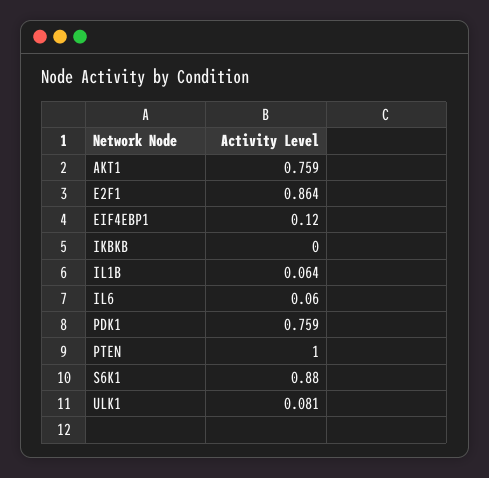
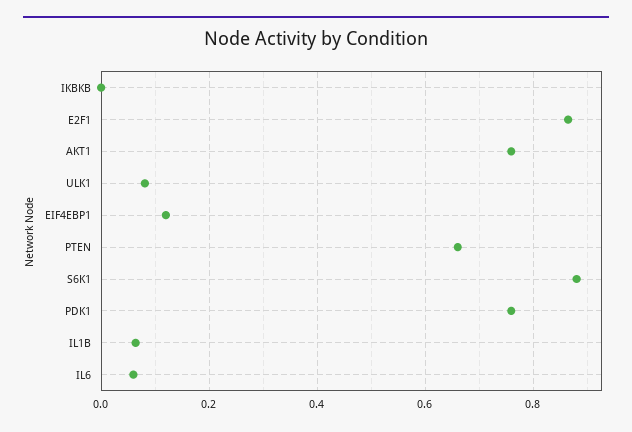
PTEN: 1 -> 0.66

